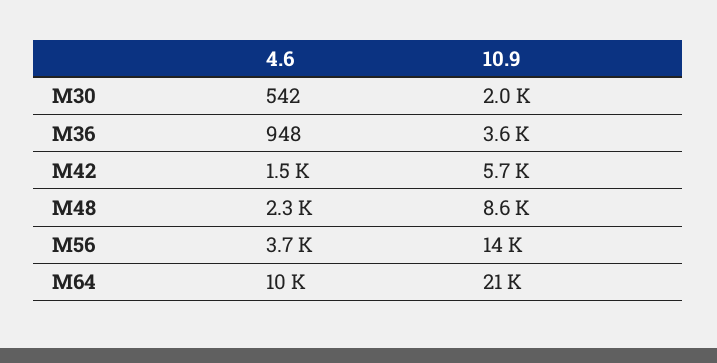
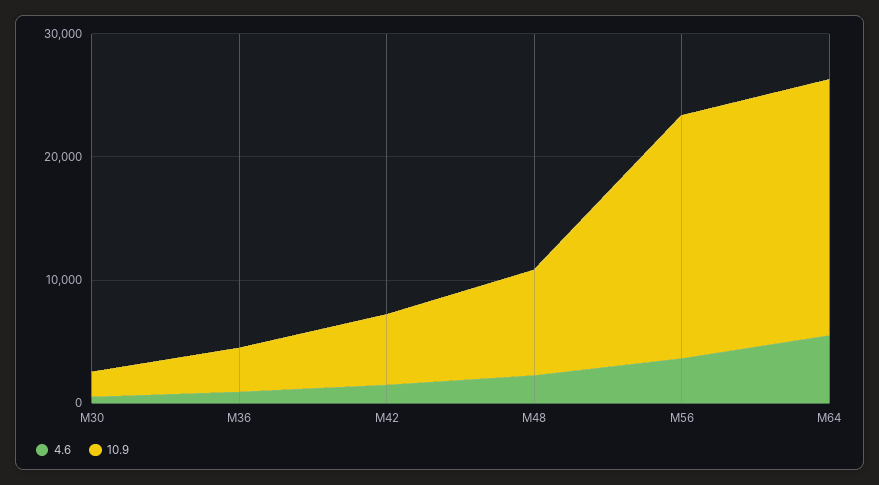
10.9, M56: 14000 -> 20000
4.6, M64: 10000 -> 6000

